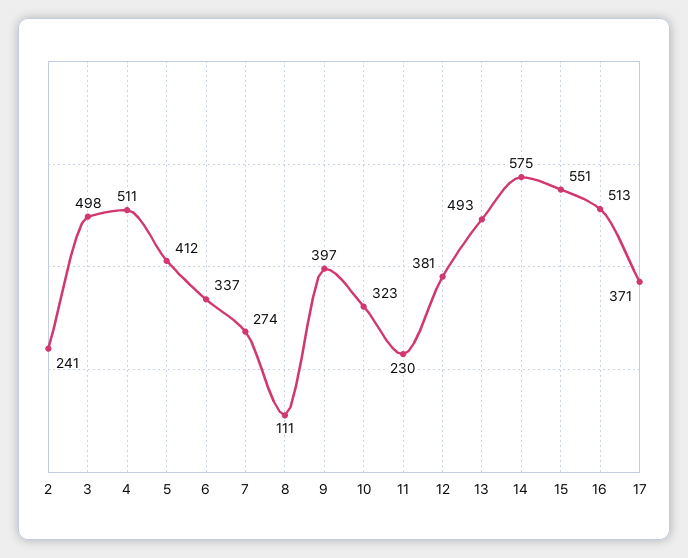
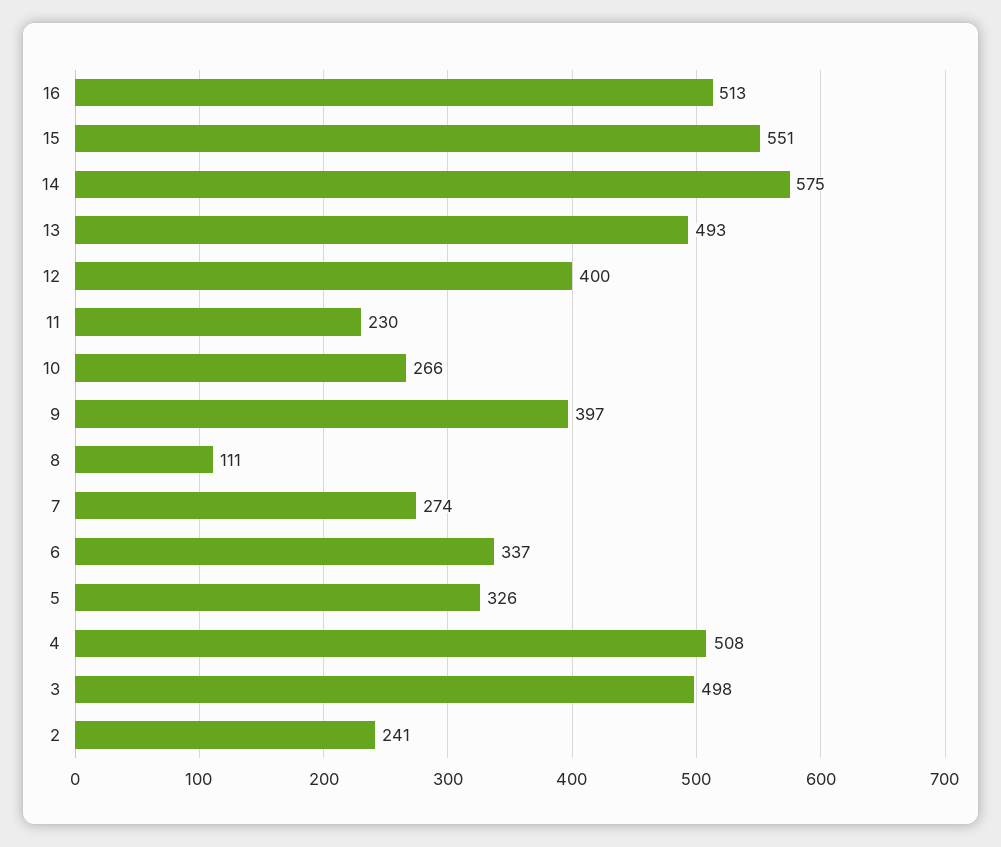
4: 511 -> 508
5: 412 -> 326
10: 323 -> 266
12: 381 -> 400
17: 371 -> none

